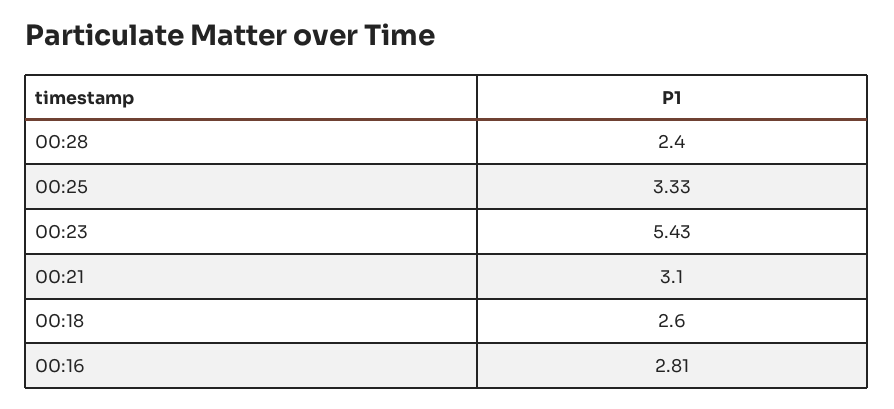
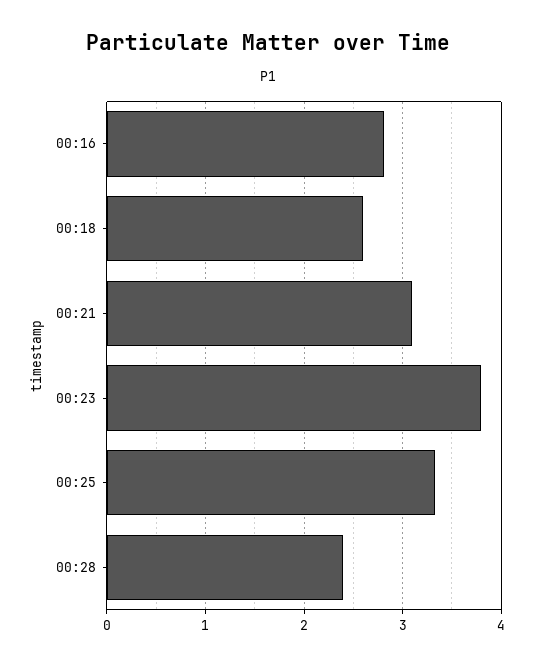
00:23: 5.43 -> 3.8

